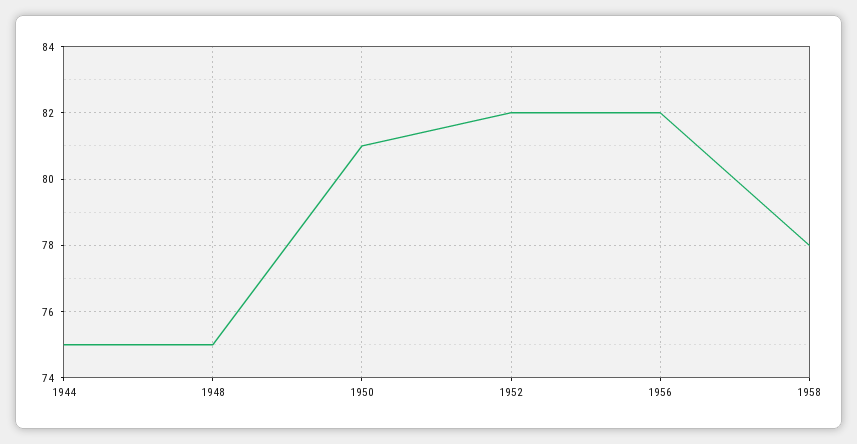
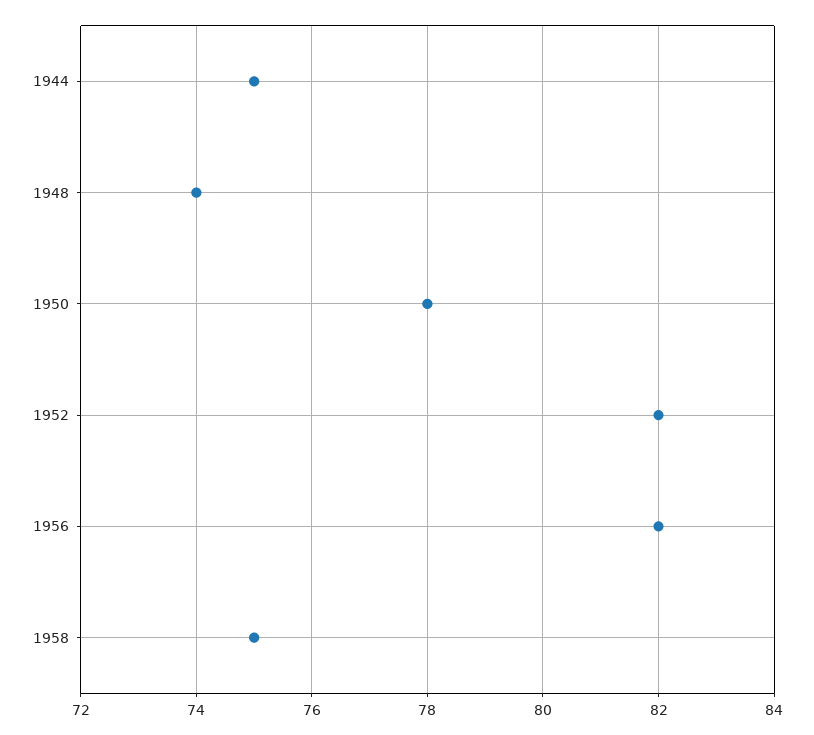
1948: 75 -> 74
1950: 81 -> 78
1958: 78 -> 75

